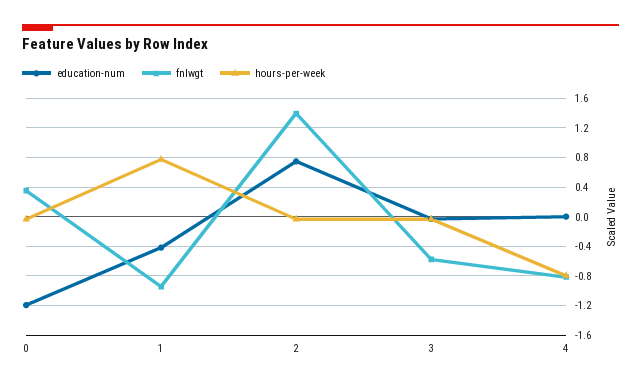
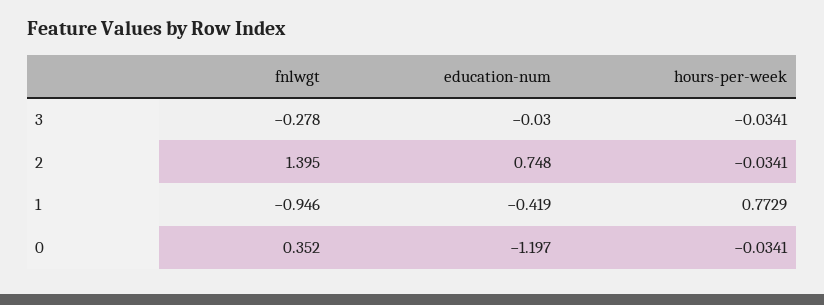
fnlwgt, 3: -0.6 -> -0.278
education-num, 4: 0 -> none
fnlwgt, 4: -0.8 -> none
hours-per-week, 4: -0.8 -> none

